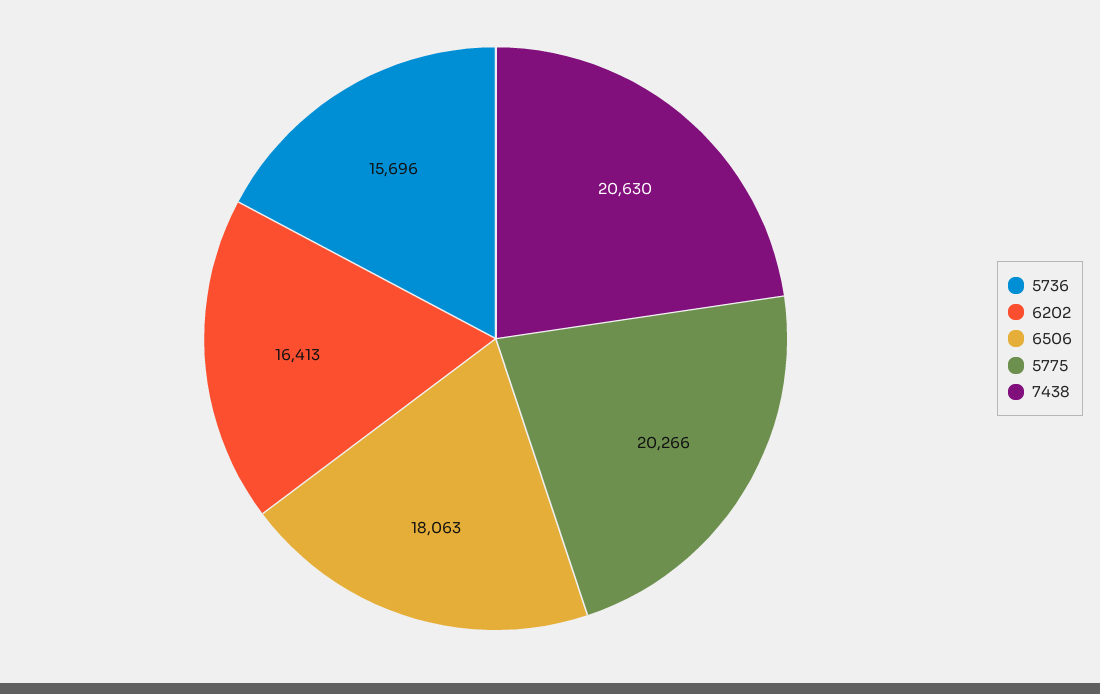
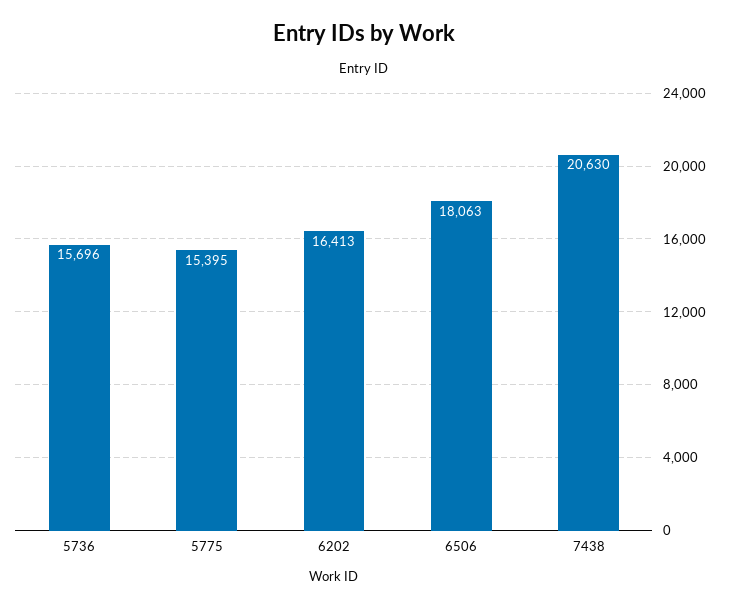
5775: 20266 -> 15395

